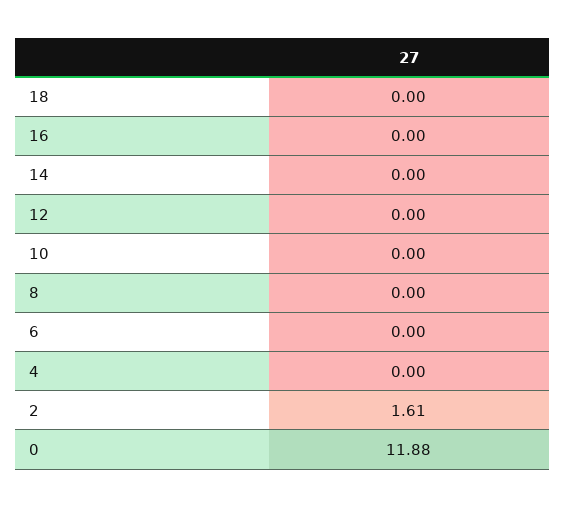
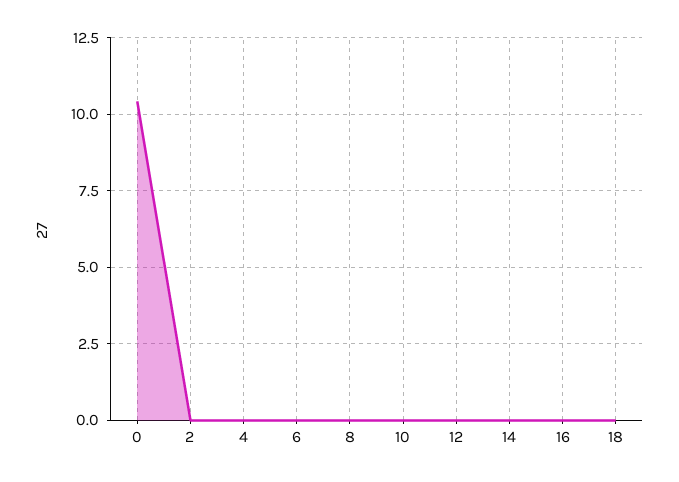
2: 1.61 -> 0
0: 11.88 -> 10.5

